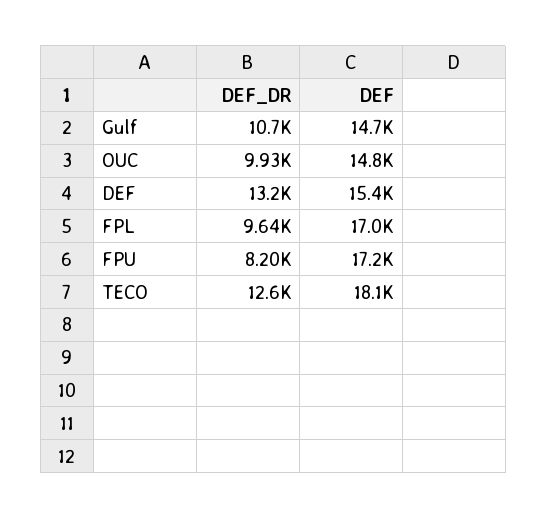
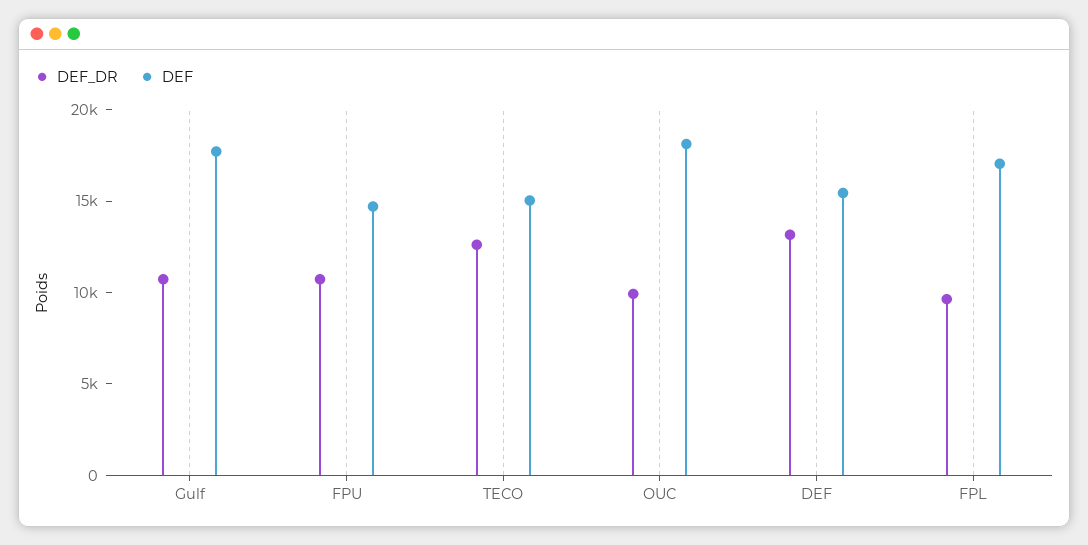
DEF, Gulf: 14700 -> 18000
DEF, OUC: 14800 -> 18000
DEF_DR, FPU: 8200 -> 11000
DEF, FPU: 17200 -> 15000
DEF, TECO: 18100 -> 15000

